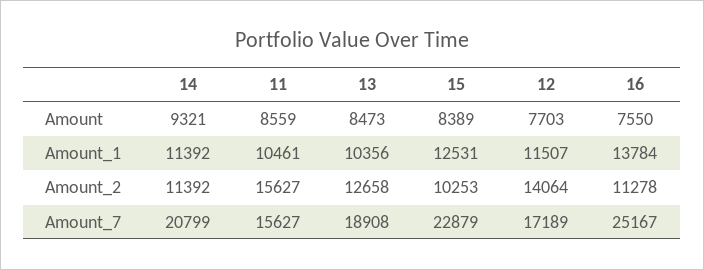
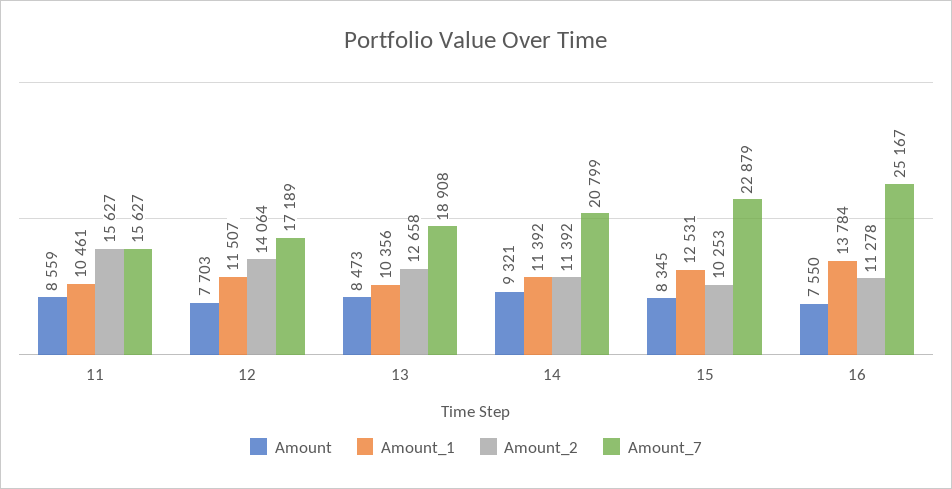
Amount, 15: 8389 -> 8345

